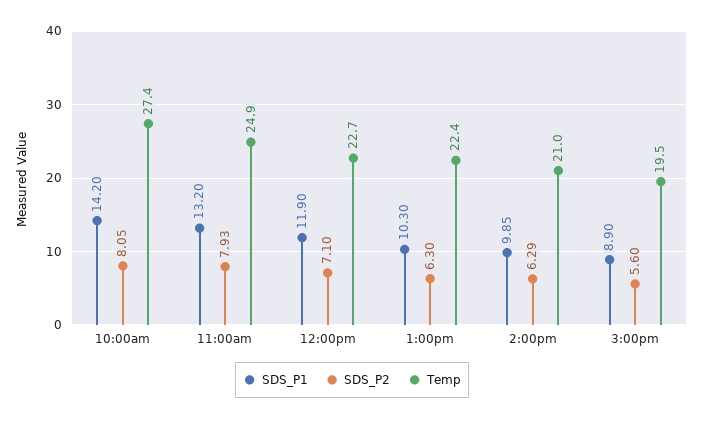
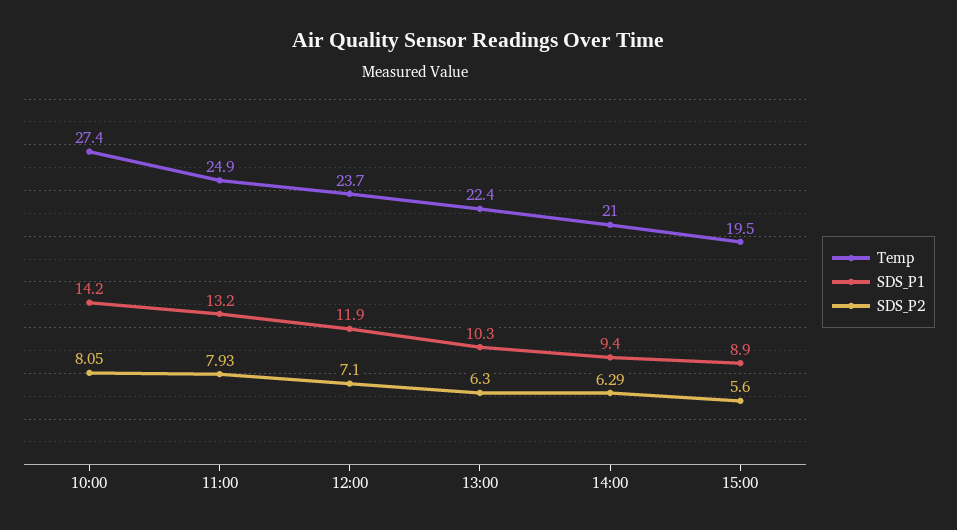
Temp, 12:00pm: 22.7 -> 23.7
SDS_P1, 2:00pm: 9.85 -> 9.4

